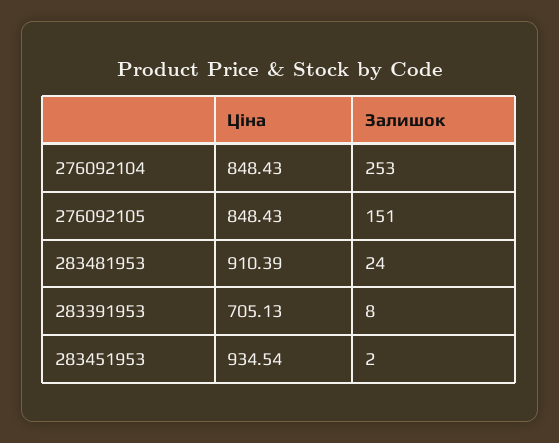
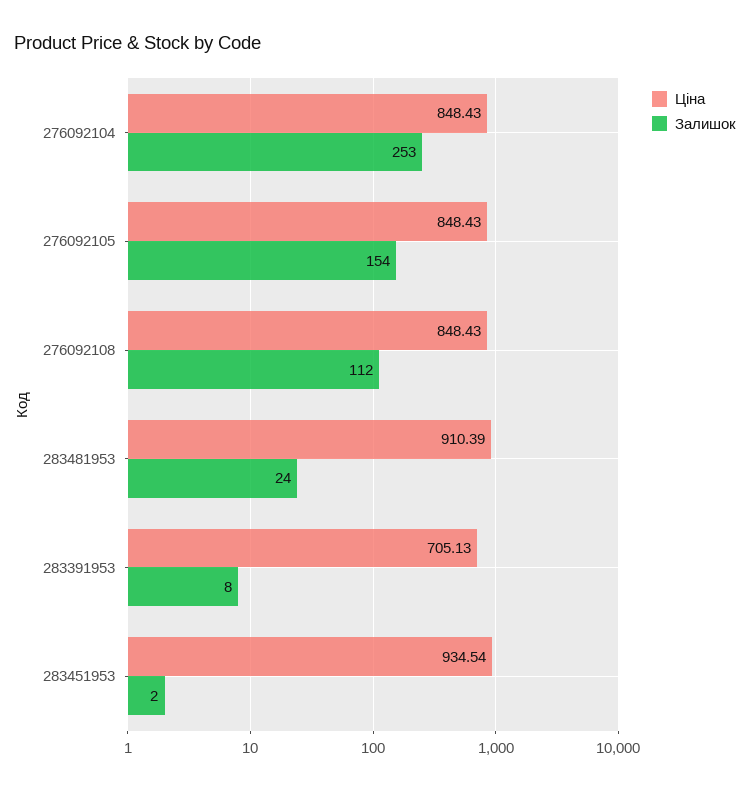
Залишок, 276092105: 151 -> 154
Ціна, 276092108: none -> 848.43
Залишок, 276092108: none -> 112

